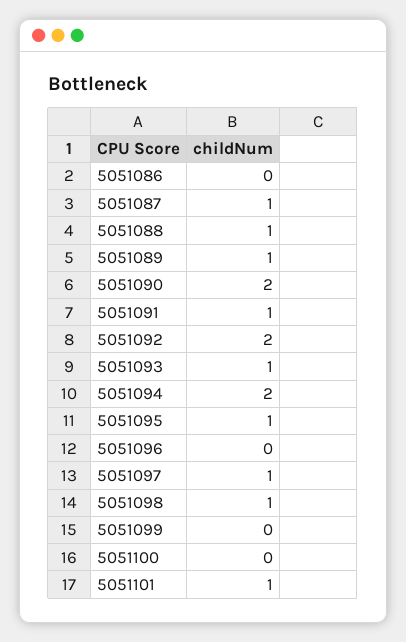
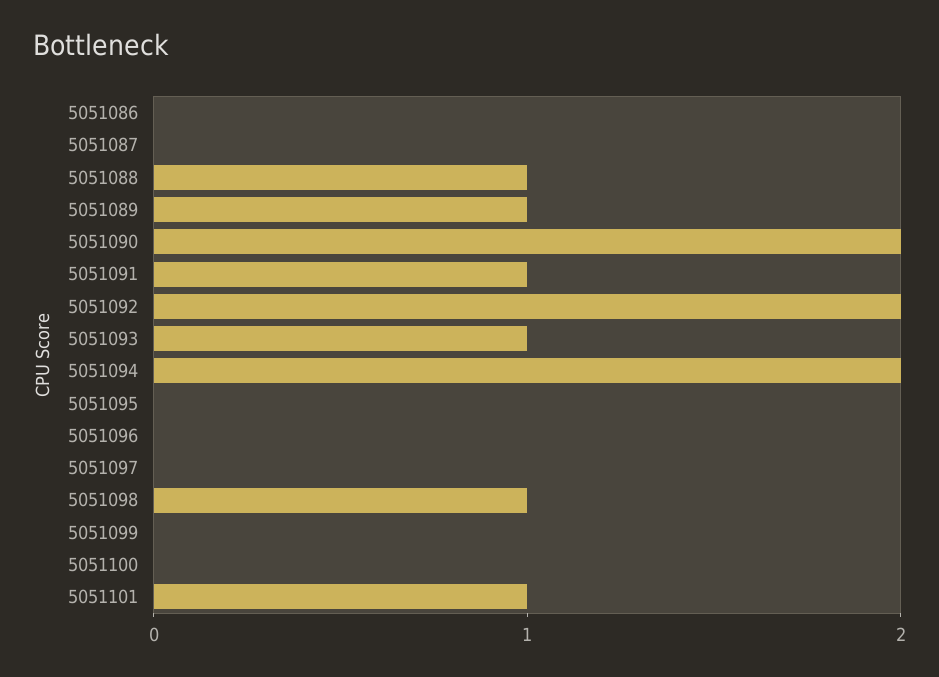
5051087: 1 -> 0
5051095: 1 -> 0
5051097: 1 -> 0

